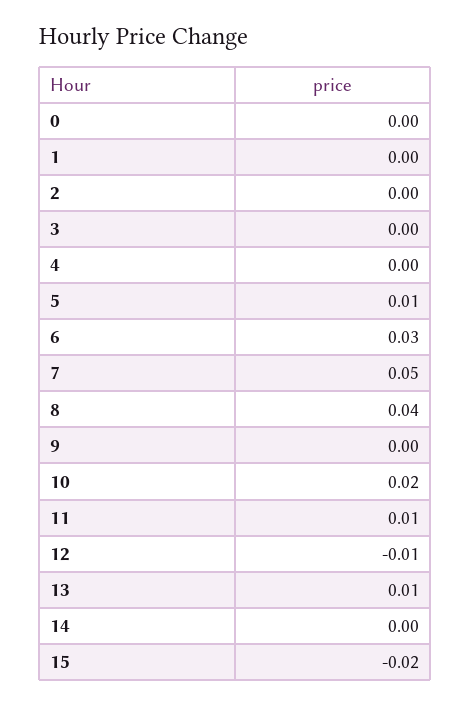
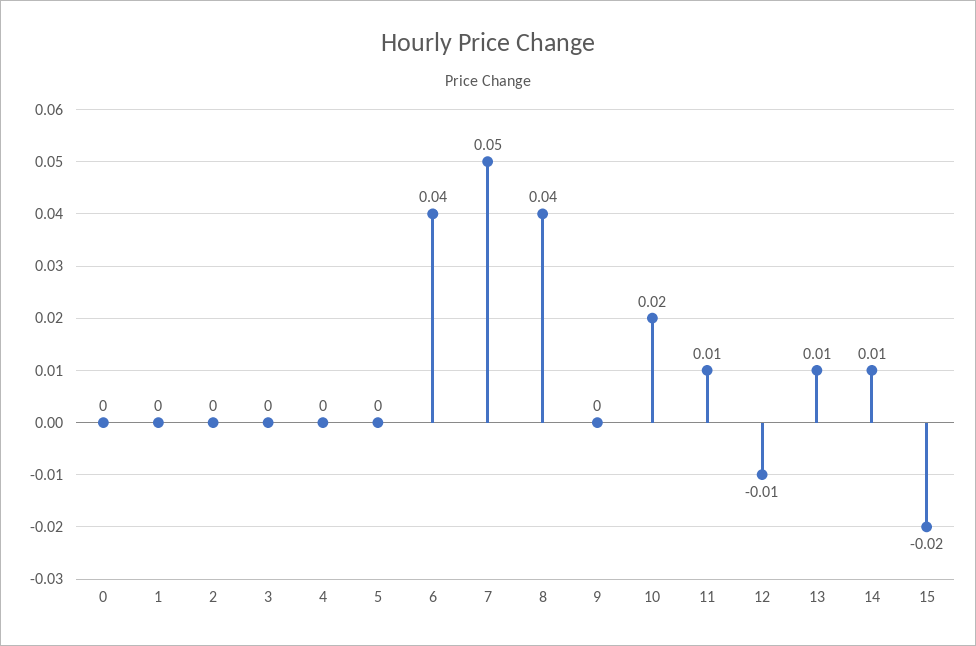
5: 0.01 -> 0
6: 0.03 -> 0.04
14: 0 -> 0.01

